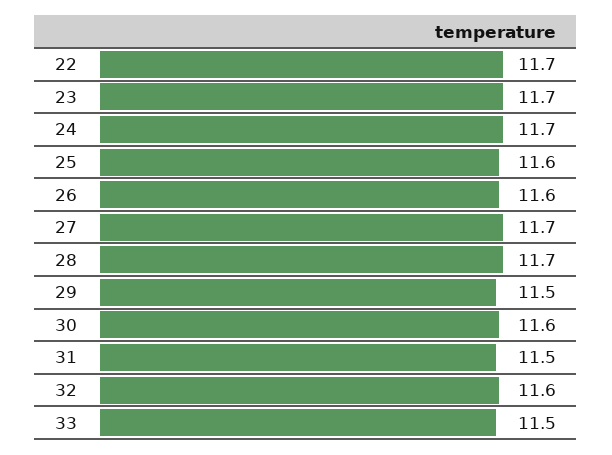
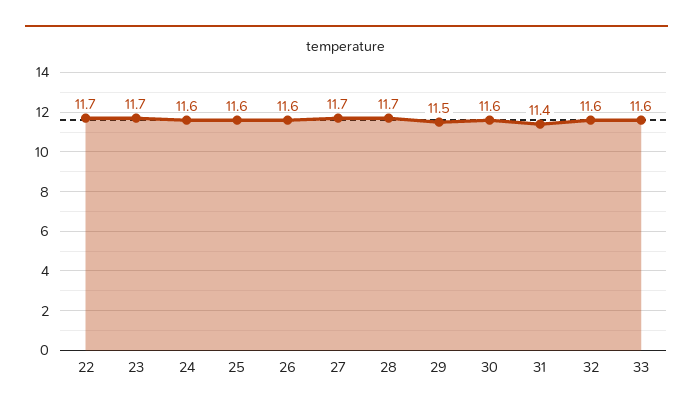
24: 11.7 -> 11.6
31: 11.5 -> 11.4
33: 11.5 -> 11.6

